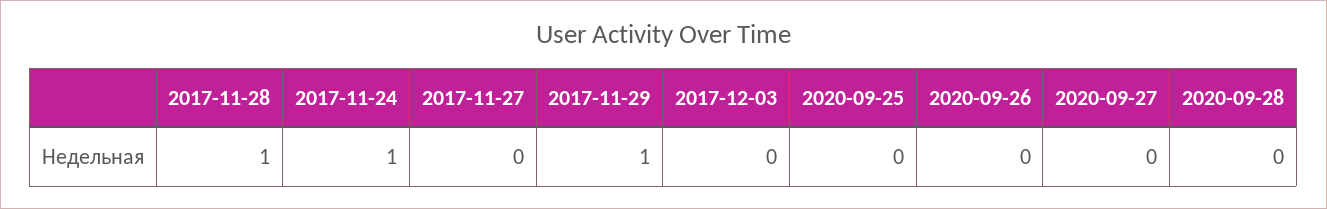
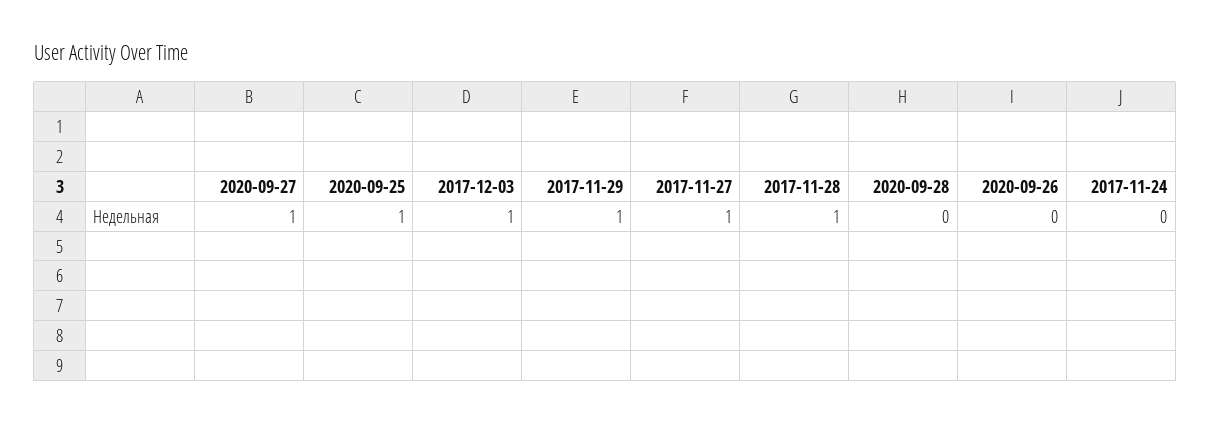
2017-11-24: 1 -> 0
2017-11-27: 0 -> 1
2017-12-03: 0 -> 1
2020-09-25: 0 -> 1
2020-09-27: 0 -> 1

